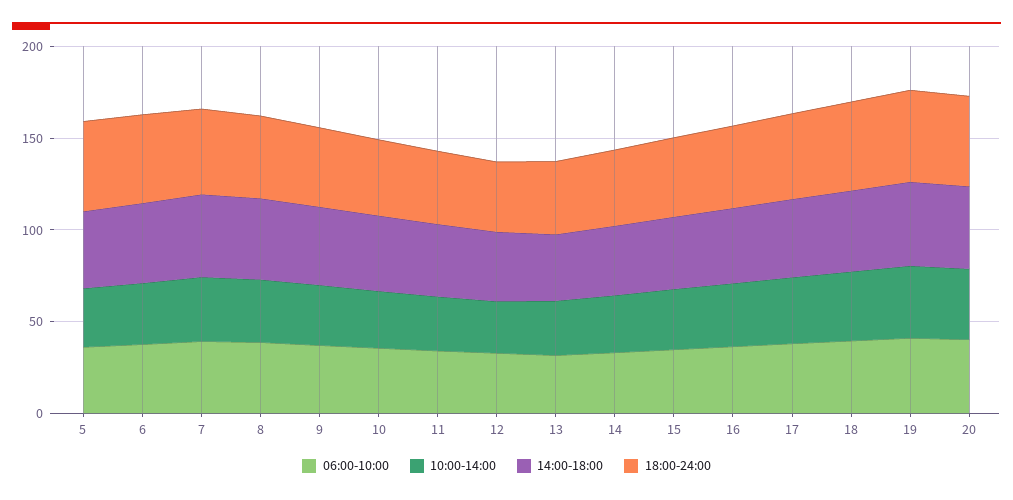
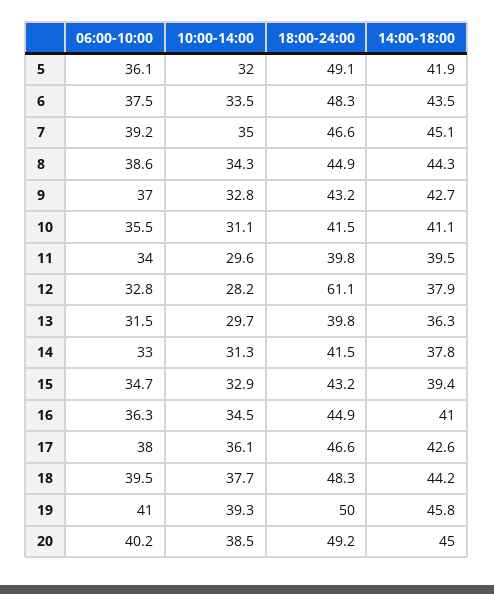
18:00-24:00, 12: 40 -> 61.1

